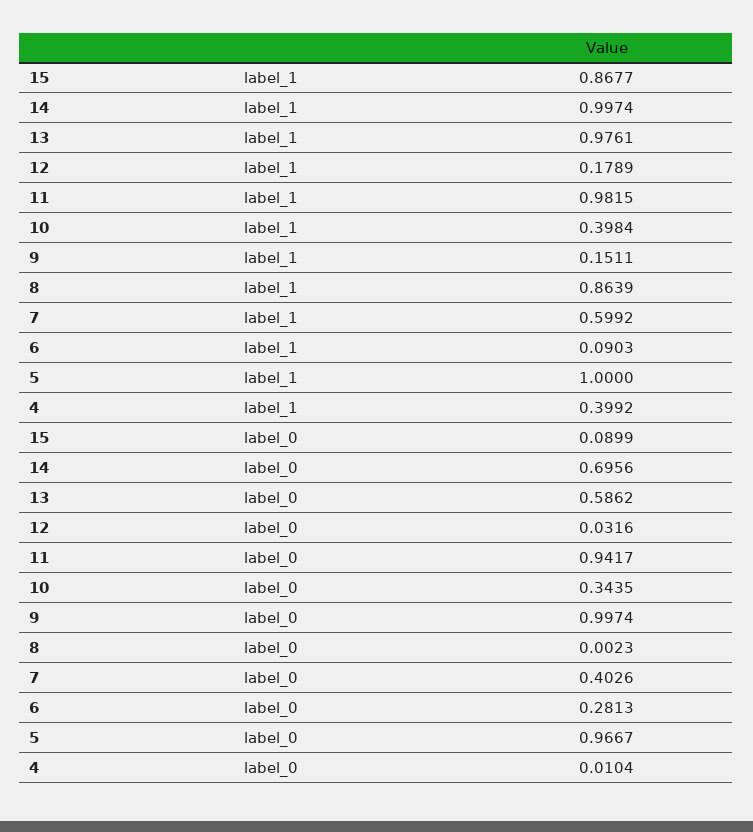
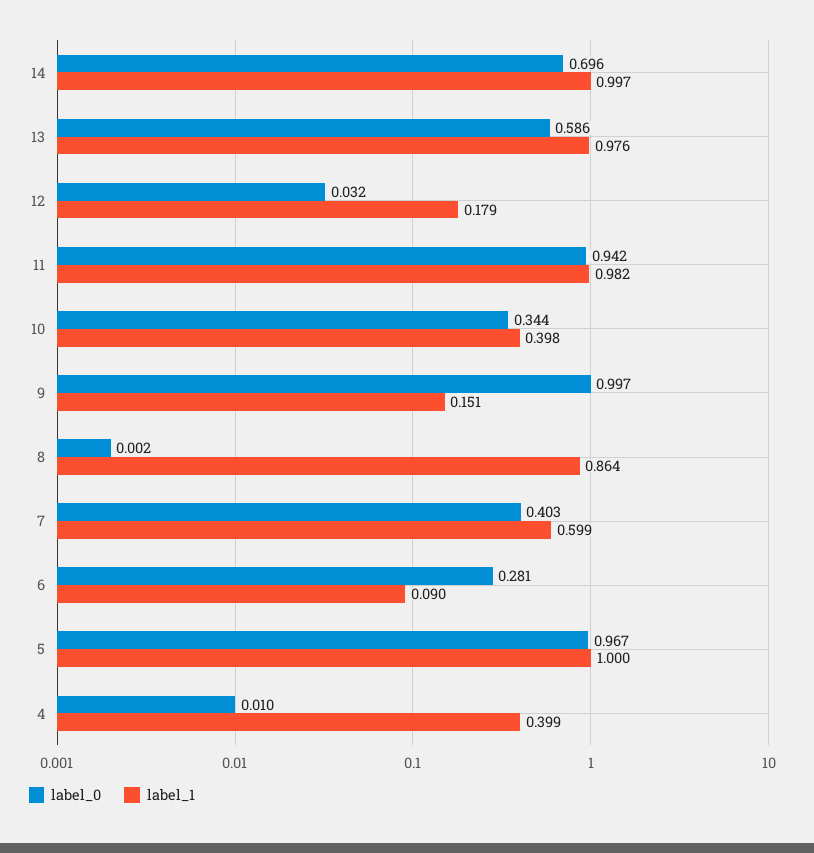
label_1, 15: 0.8677 -> none
label_0, 15: 0.0899 -> none

